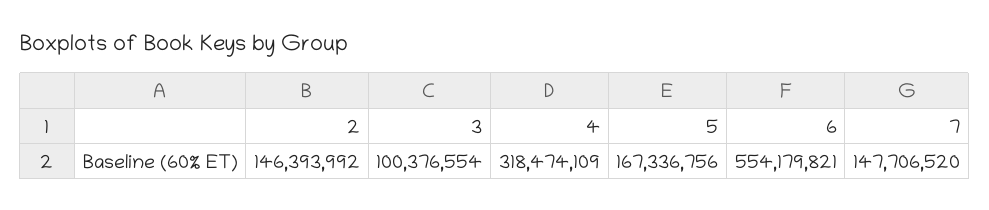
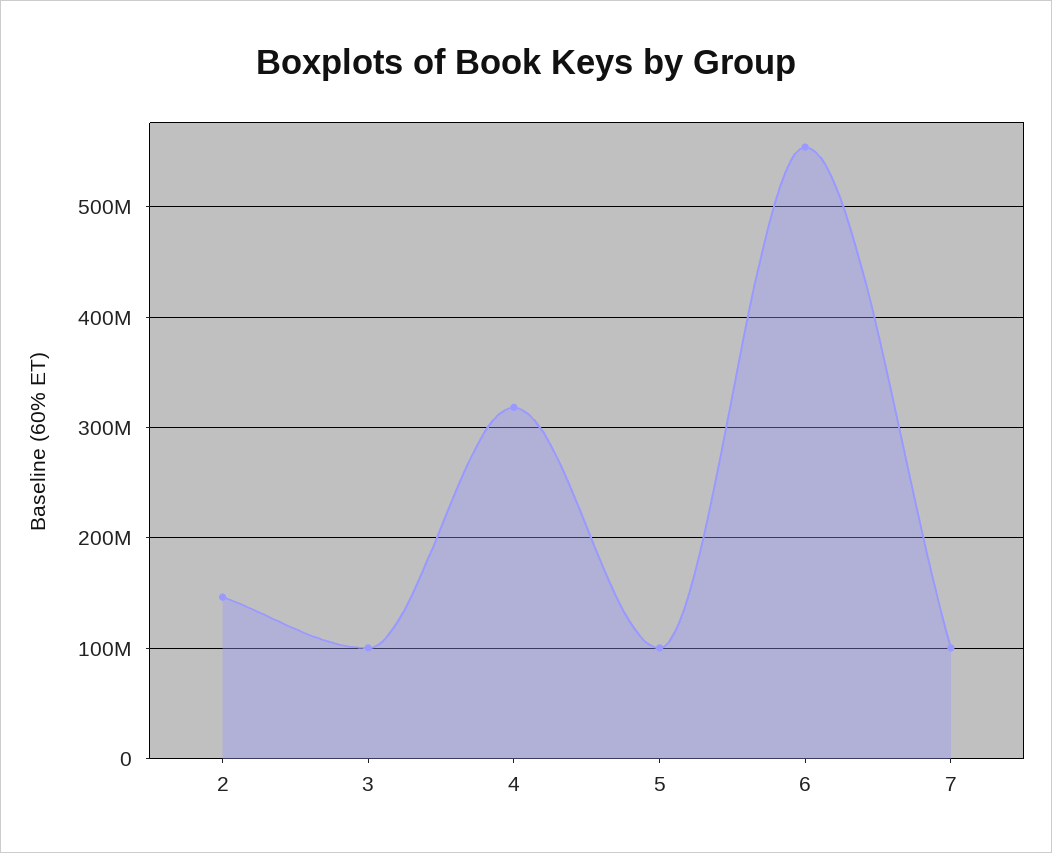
5: 167336756 -> 100000000
7: 147706520 -> 100000000

